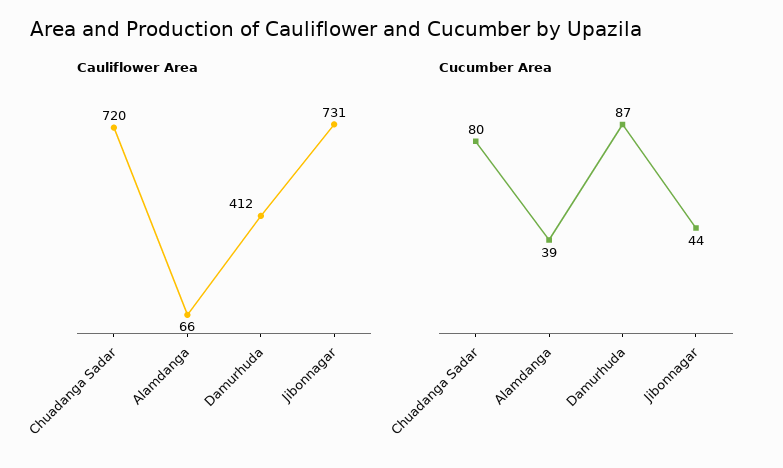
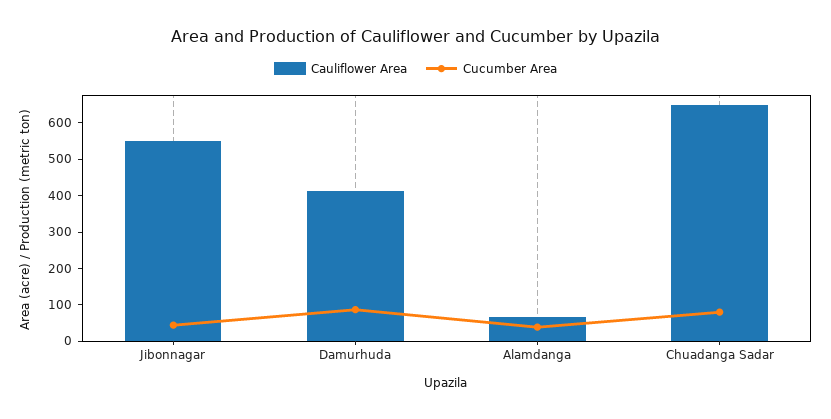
Cauliflower Area, Chuadanga Sadar: 720 -> 650
Cauliflower Area, Jibonnagar: 731 -> 550

